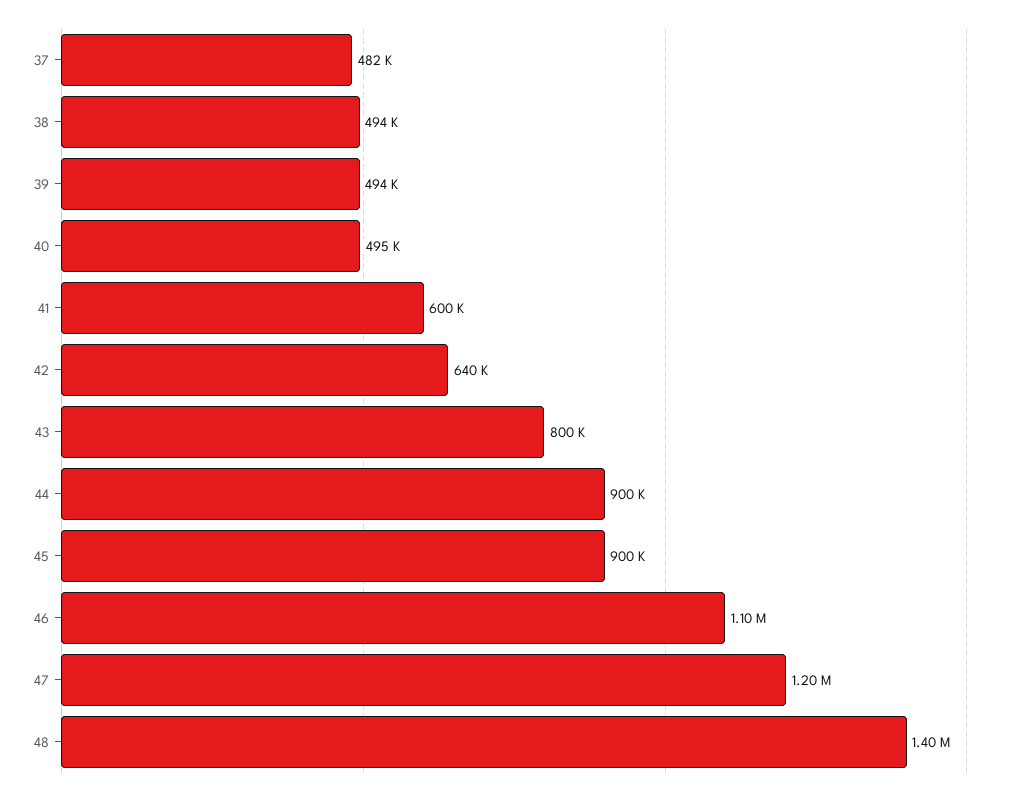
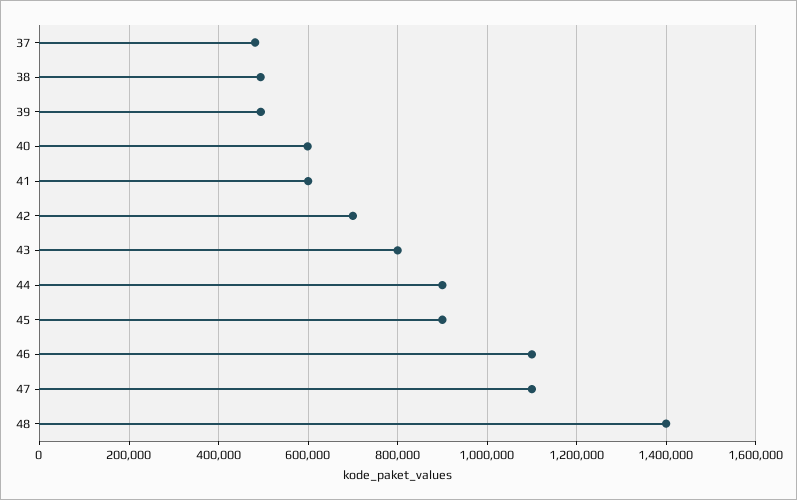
40: 495000 -> 600000
42: 640000 -> 700000
47: 1200000 -> 1100000

